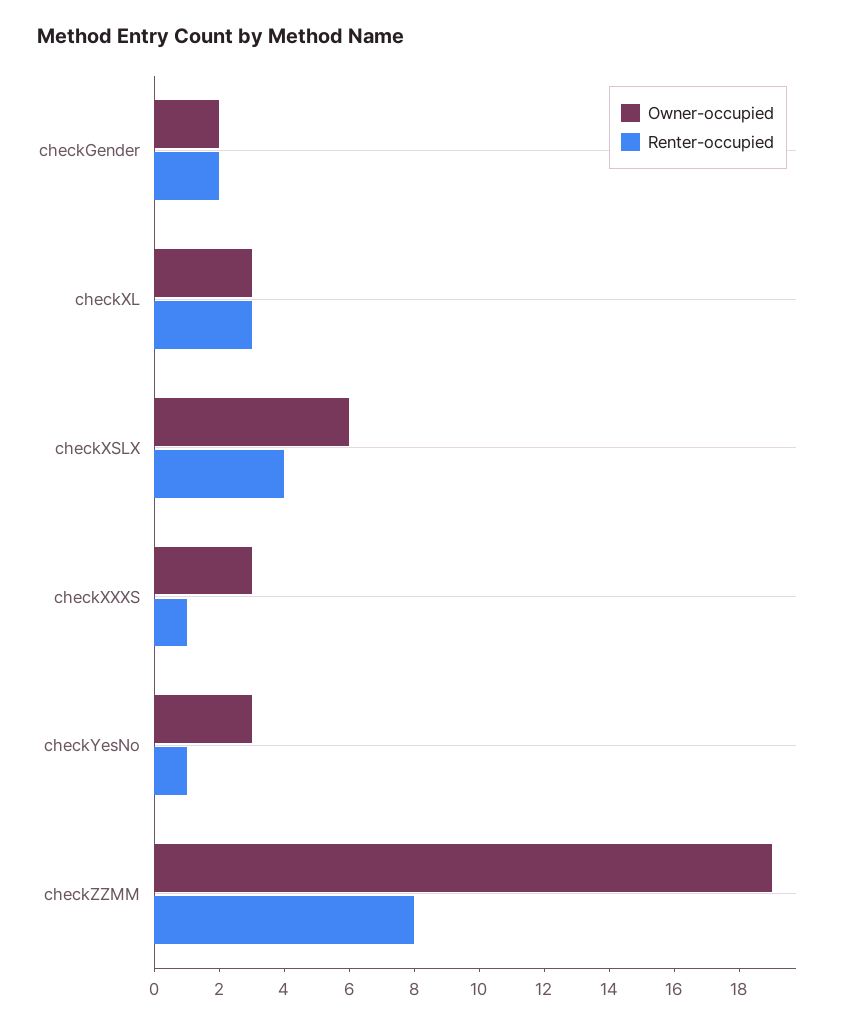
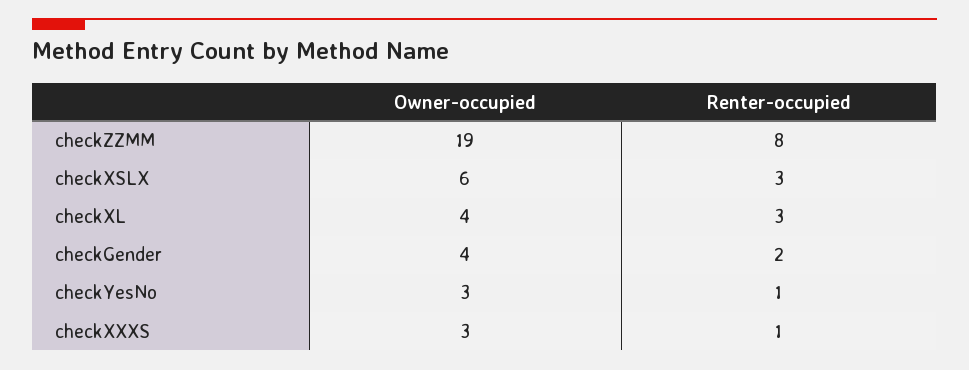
Owner-occupied, checkGender: 2 -> 4
Owner-occupied, checkXL: 3 -> 4
Renter-occupied, checkXSLX: 4 -> 3

